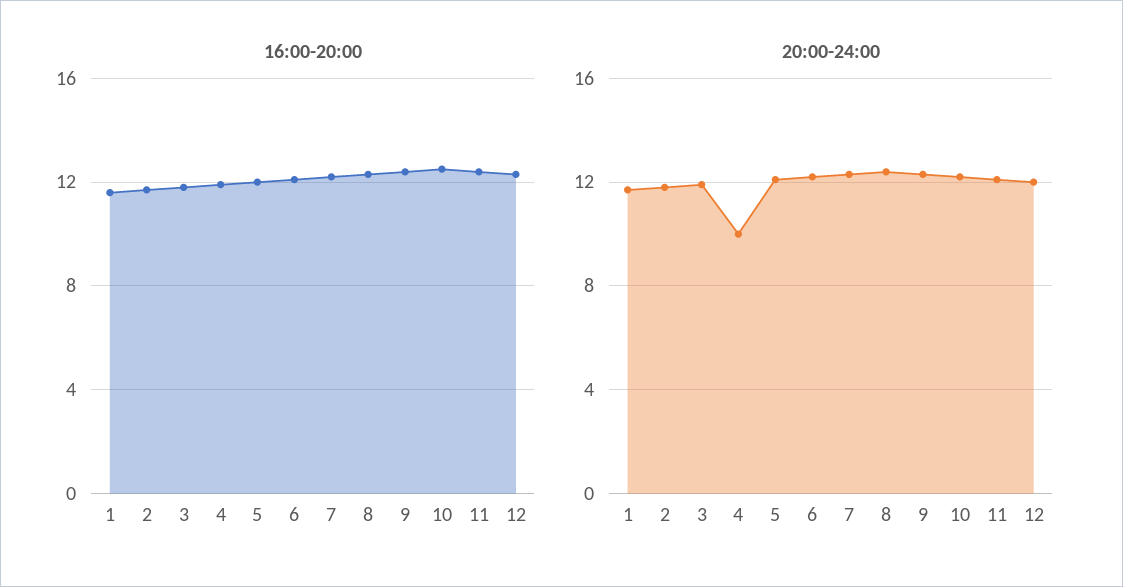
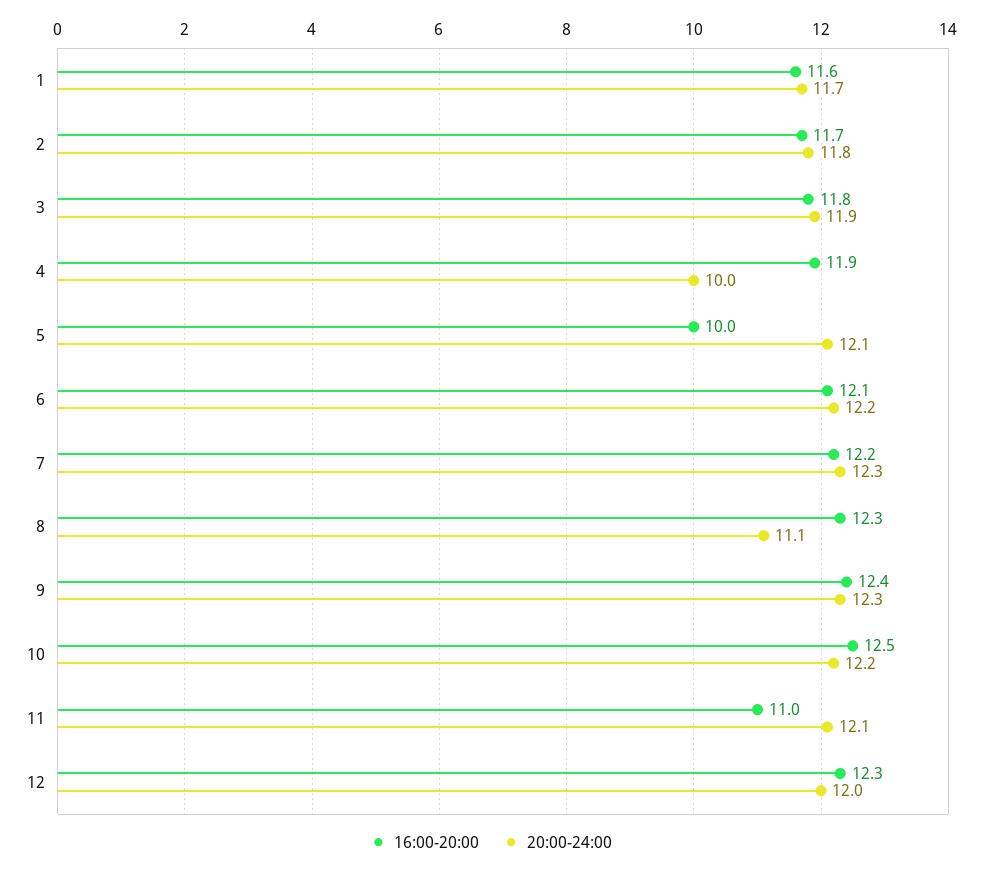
16:00-20:00, 5: 12 -> 10
16:00-20:00, 11: 12.5 -> 11
20:00-24:00, 8: 12.5 -> 11.1

